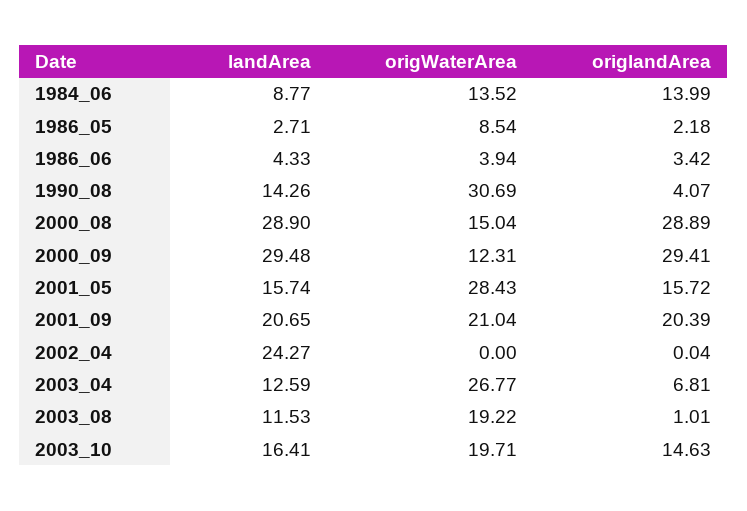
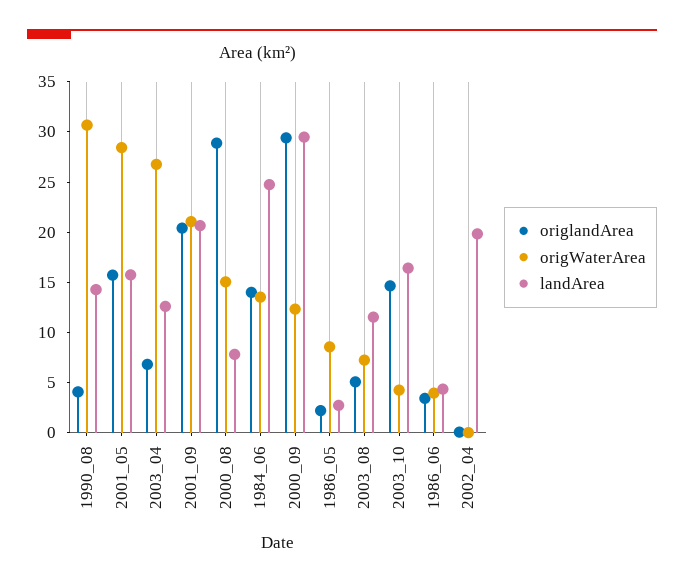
landArea, 1984_06: 8.77 -> 25
landArea, 2000_08: 28.9 -> 8
landArea, 2002_04: 24.27 -> 20
origWaterArea, 2003_08: 19.22 -> 7
origlandArea, 2003_08: 1.01 -> 5
origWaterArea, 2003_10: 19.71 -> 4

